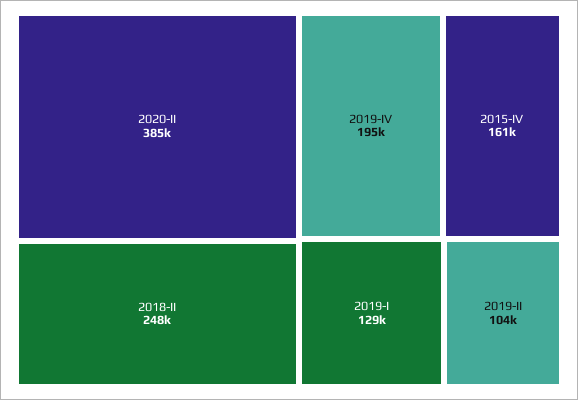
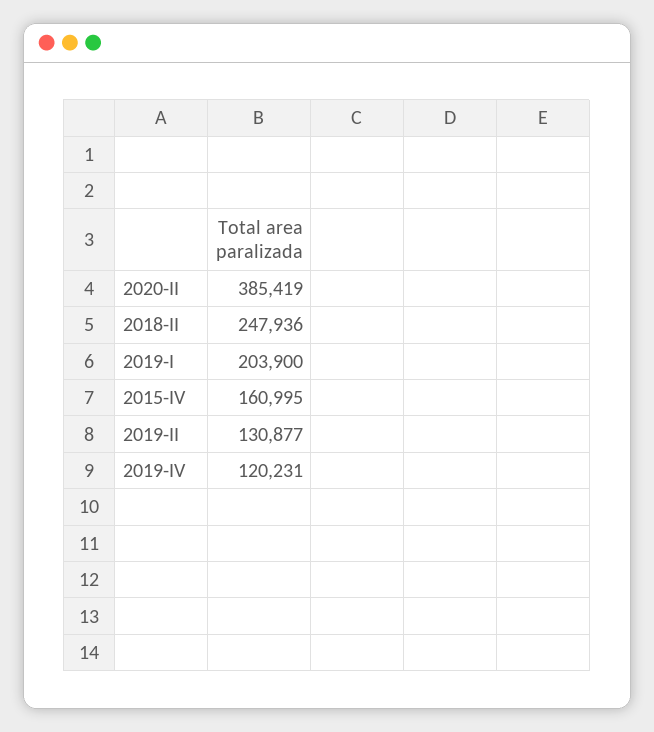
2019-IV: 195000 -> 120231
2019-I: 129000 -> 203900
2019-II: 104000 -> 130877

